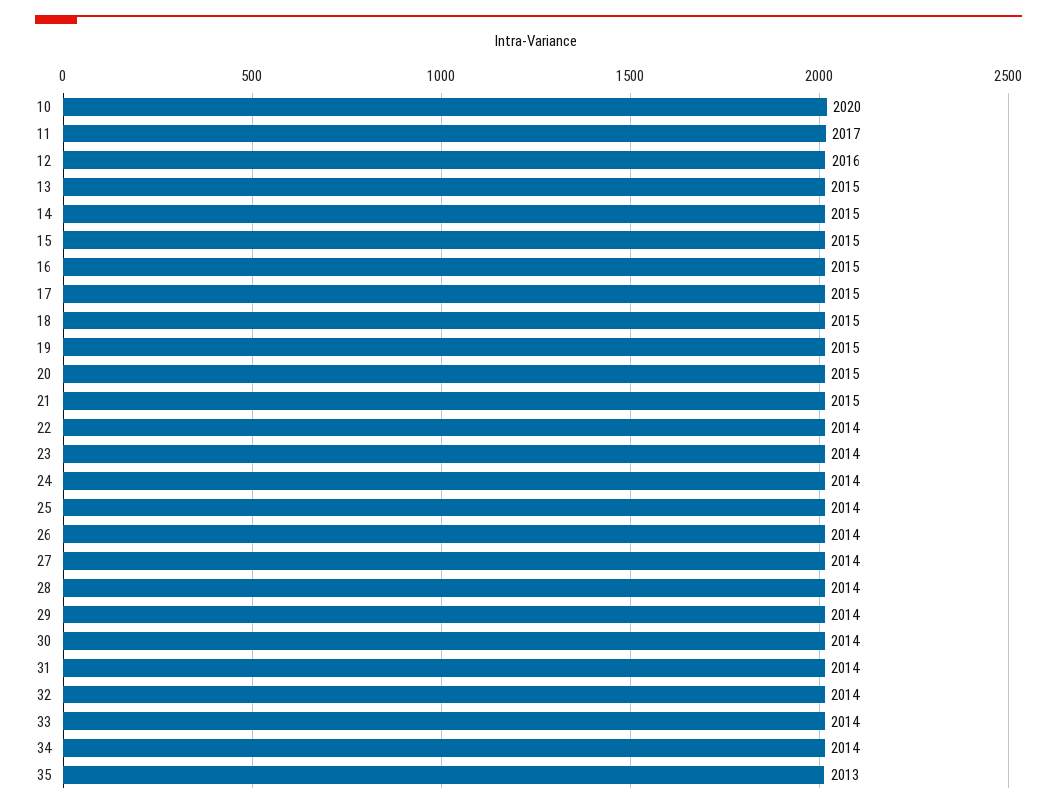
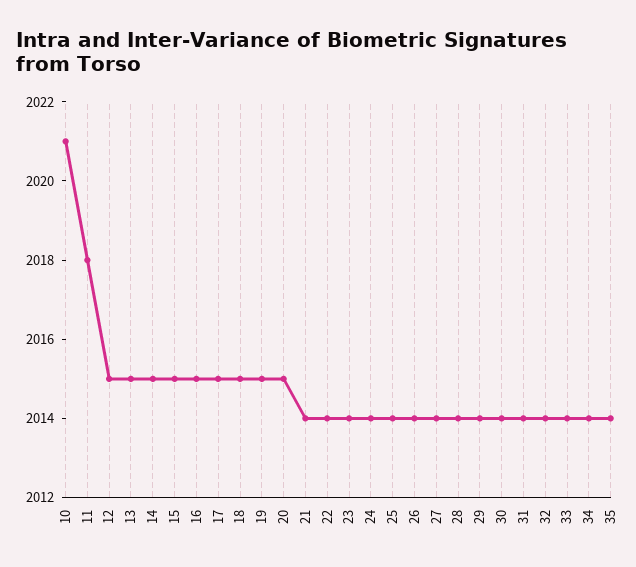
10: 2020 -> 2021
11: 2017 -> 2018
12: 2016 -> 2015
21: 2015 -> 2014
35: 2013 -> 2014

